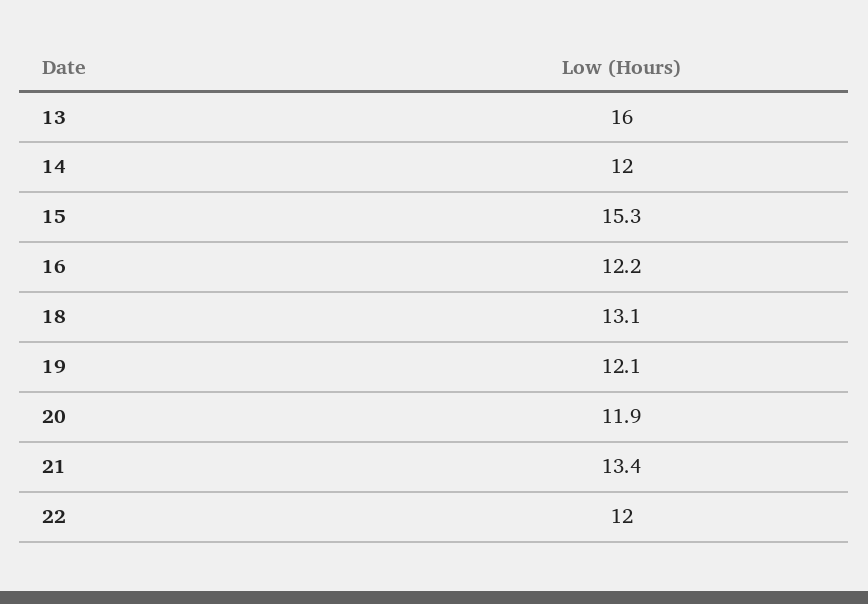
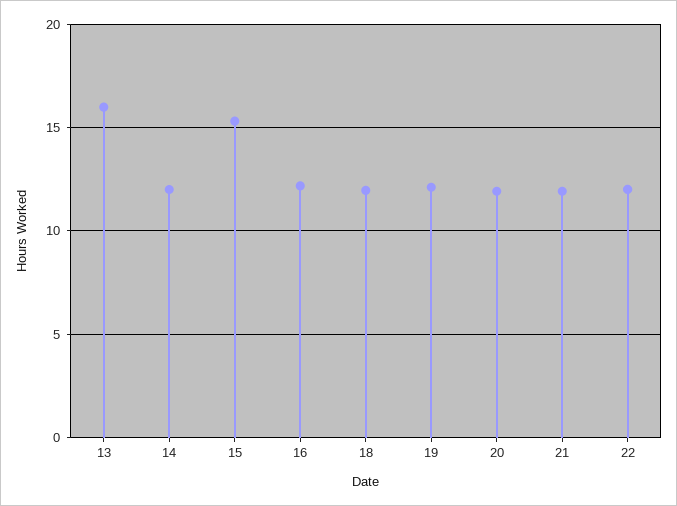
18: 13.1 -> 12
21: 13.4 -> 12

